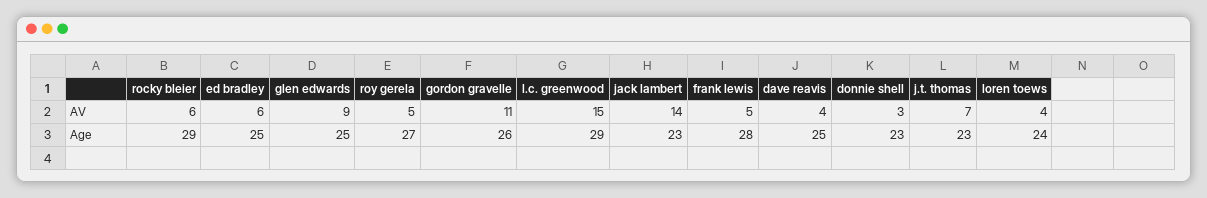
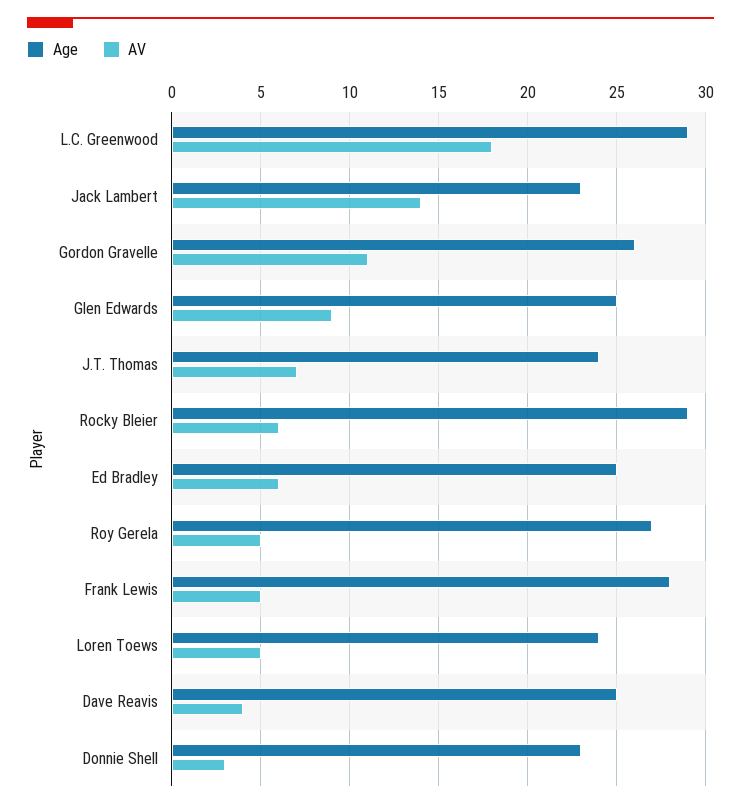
AV, l.c. greenwood: 15 -> 18
AV, loren toews: 4 -> 5
Age, j.t. thomas: 23 -> 24

